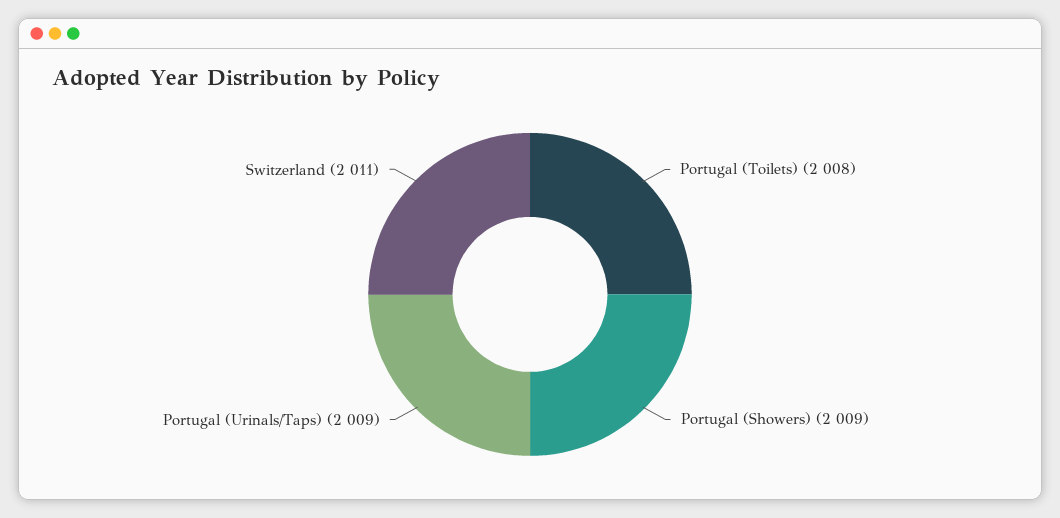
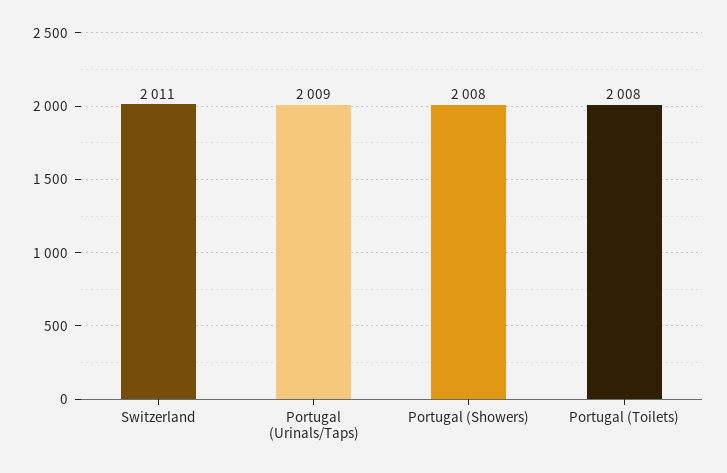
Portugal (Showers): 2009 -> 2008

